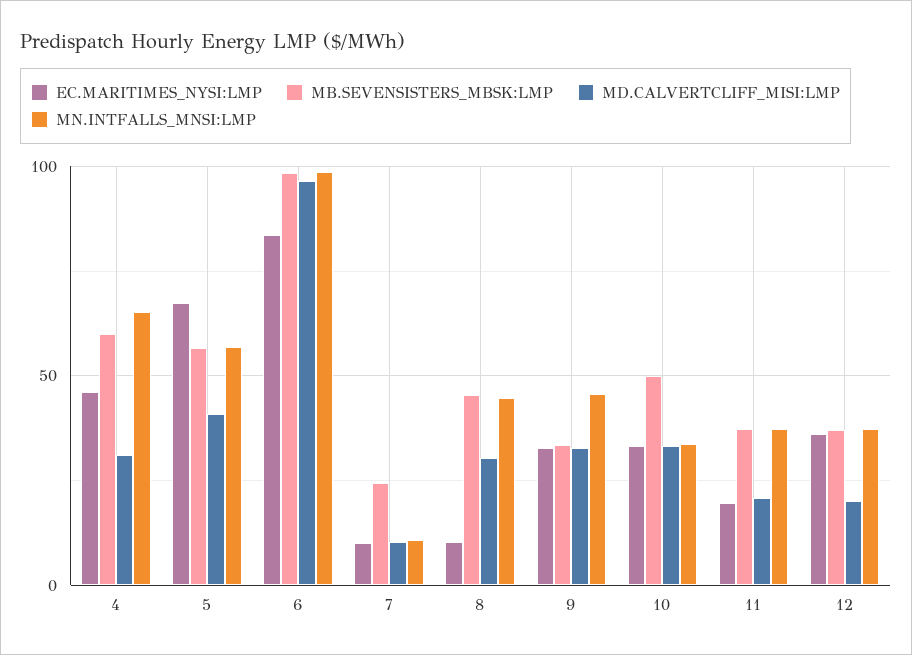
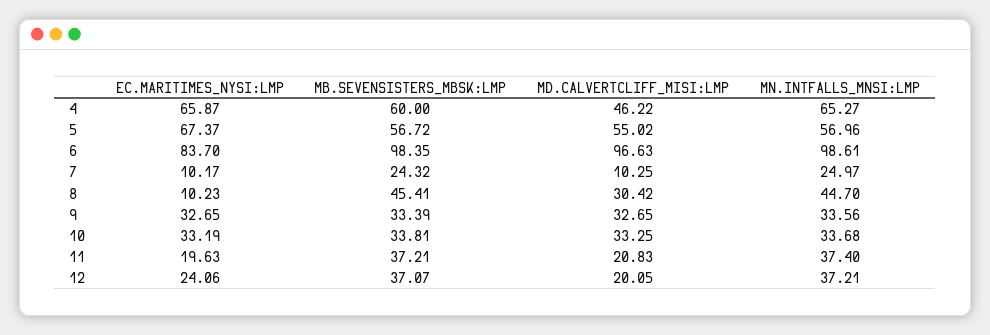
EC.MARITIMES_NYSI:LMP, 4: 45 -> 65.87
MD.CALVERTCLIFF_MISI:LMP, 4: 30 -> 46.22
MD.CALVERTCLIFF_MISI:LMP, 5: 40 -> 55.02
MN.INTFALLS_MNSI:LMP, 7: 10 -> 24.97
MN.INTFALLS_MNSI:LMP, 9: 45 -> 33.56
MB.SEVENSISTERS_MBSK:LMP, 10: 50 -> 33.81
EC.MARITIMES_NYSI:LMP, 12: 35 -> 24.06

